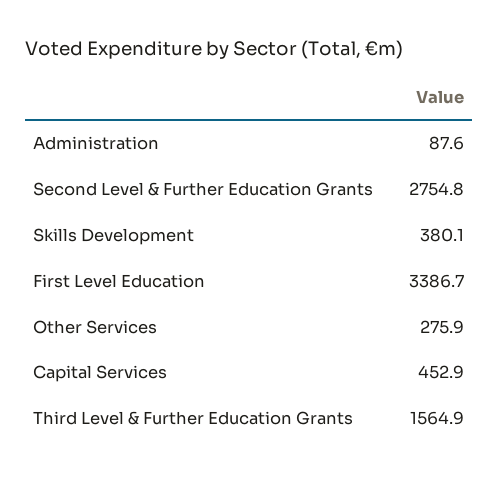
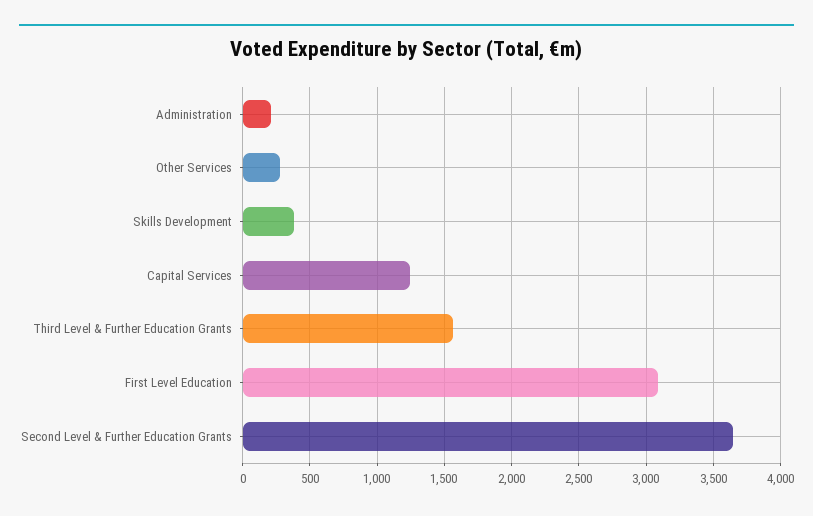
Administration: 87.6 -> 200
Second Level & Further Education Grants: 2754.8 -> 3650
First Level Education: 3386.7 -> 3100
Capital Services: 452.9 -> 1250

